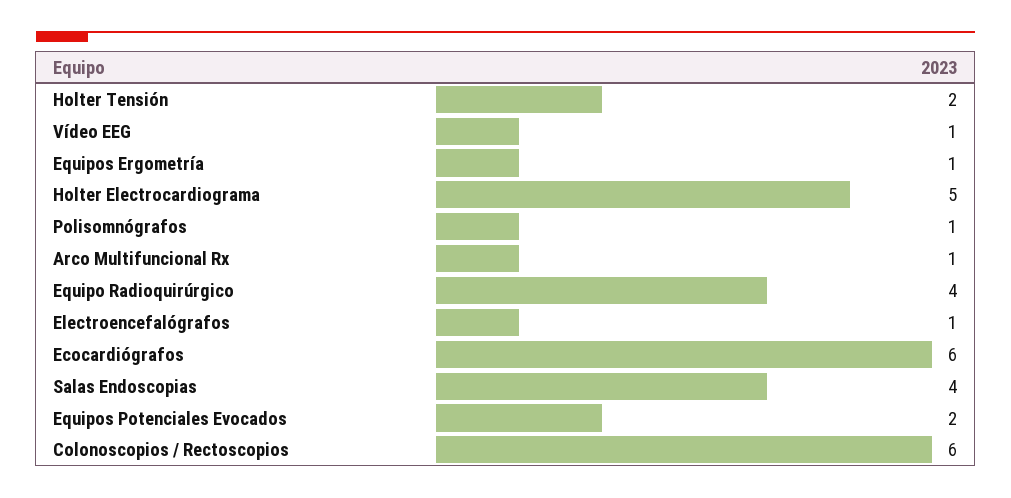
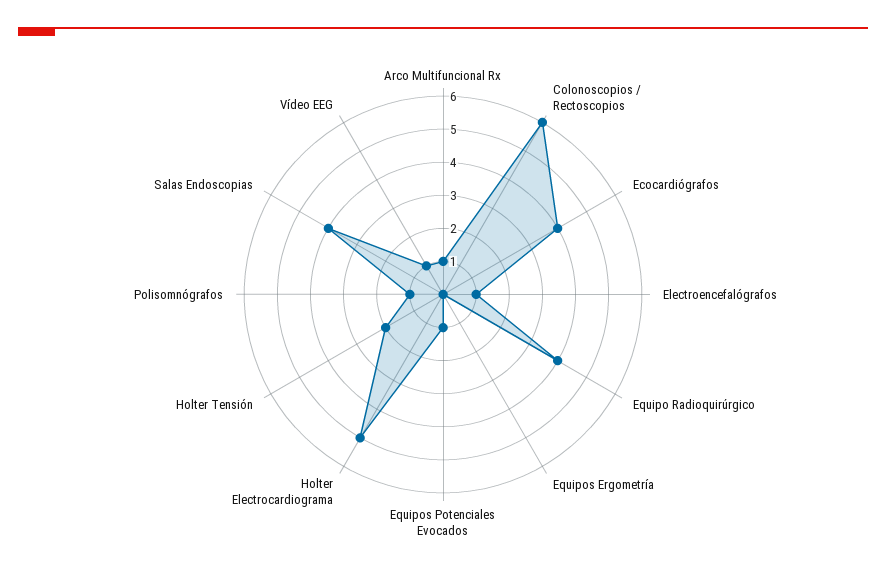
Equipos Ergometría: 1 -> 0
Ecocardiógrafos: 6 -> 4
Equipos Potenciales Evocados: 2 -> 1

